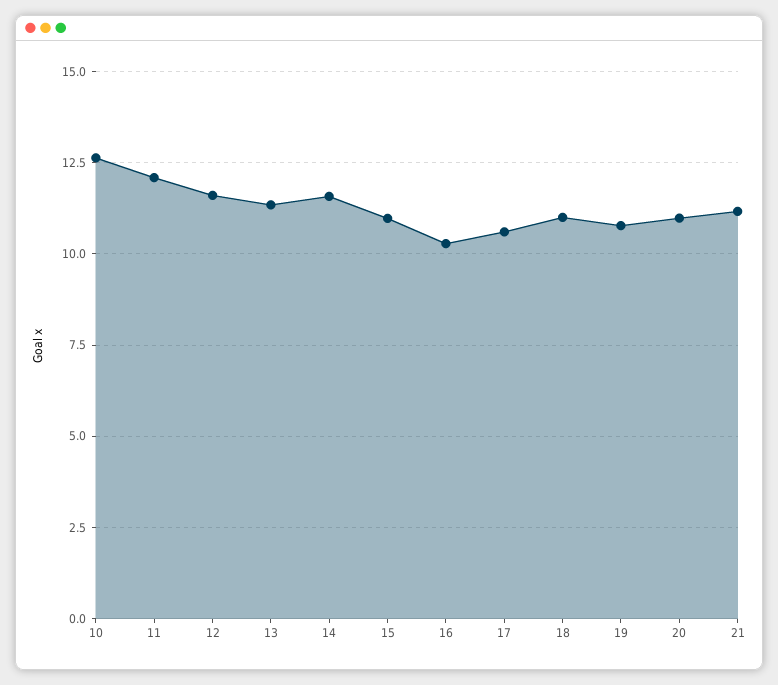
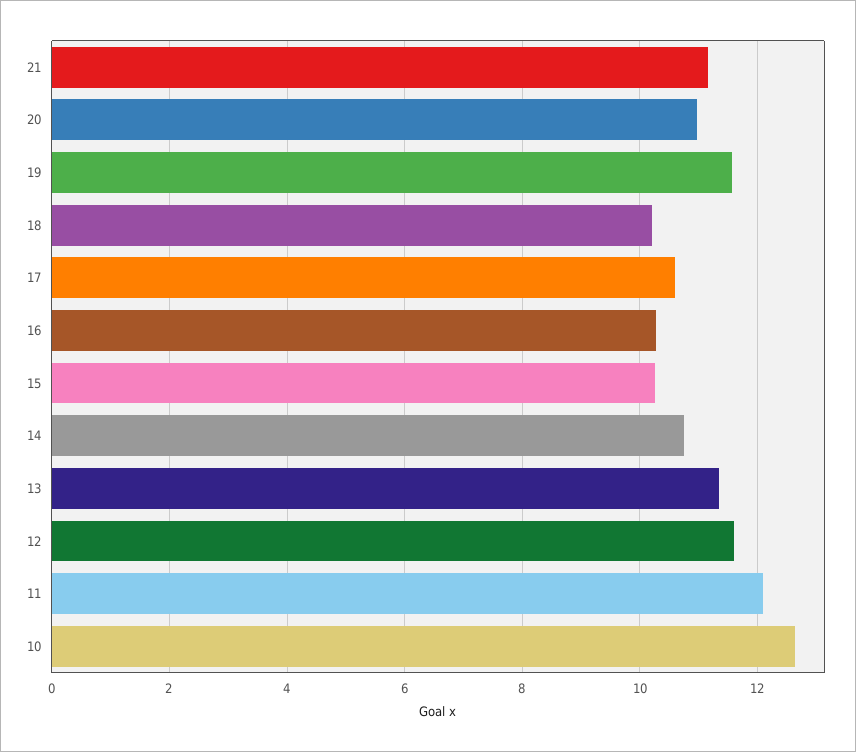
14: 11.5 -> 10.8
15: 11 -> 10.2
18: 11 -> 10.2
19: 10.75 -> 11.6

